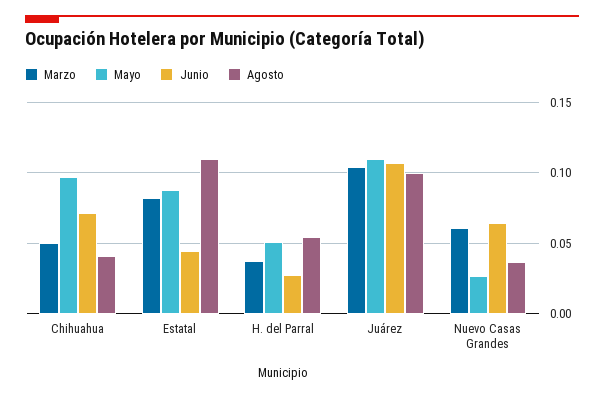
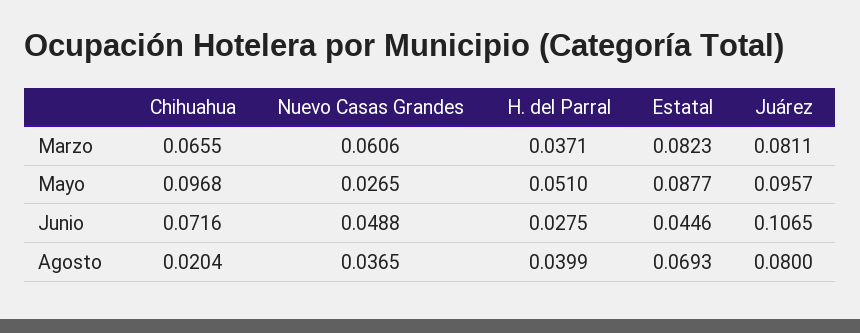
Marzo, Chihuahua: 0.05 -> 0.0655
Agosto, Chihuahua: 0.04 -> 0.0204
Agosto, Estatal: 0.11 -> 0.0693
Agosto, H. del Parral: 0.055 -> 0.0399
Marzo, Juárez: 0.105 -> 0.0811
Mayo, Juárez: 0.11 -> 0.0957
Agosto, Juárez: 0.1 -> 0.08
Junio, Nuevo Casas Grandes: 0.065 -> 0.0488

